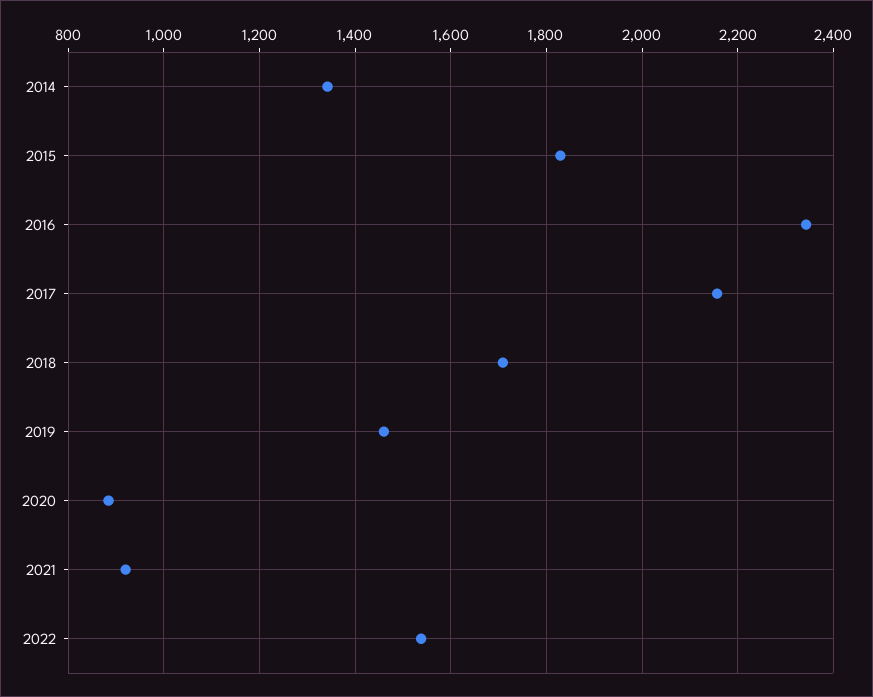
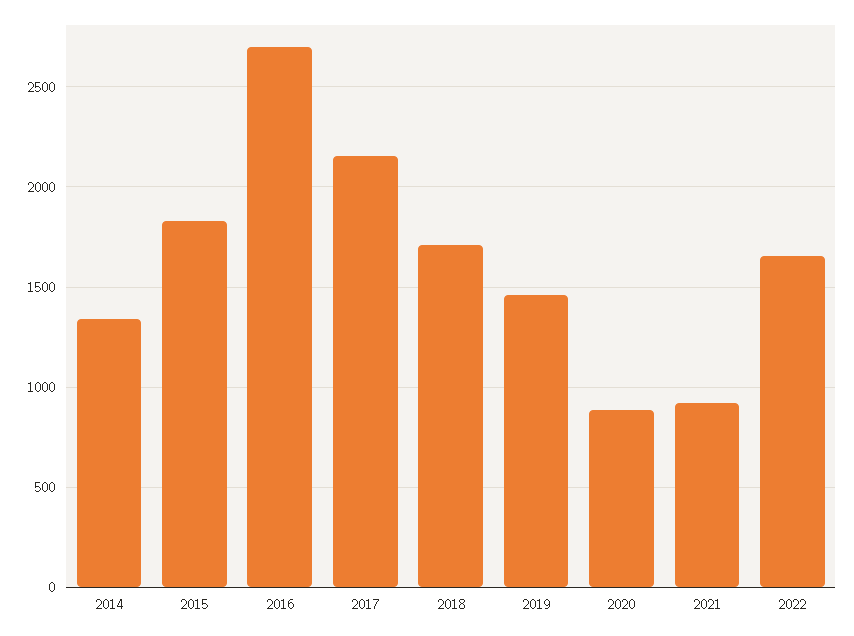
2016: 2340 -> 2700
2022: 1540 -> 1650

